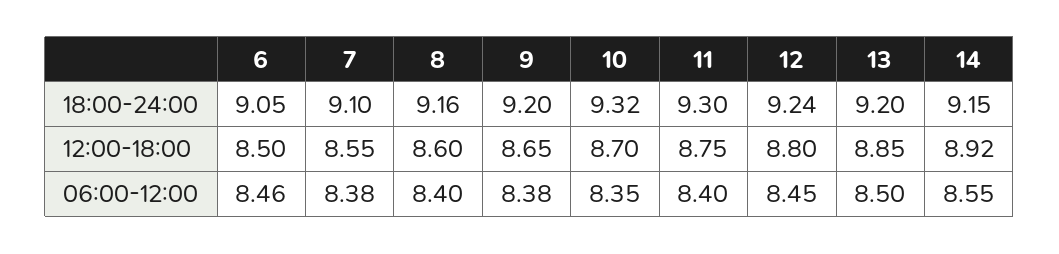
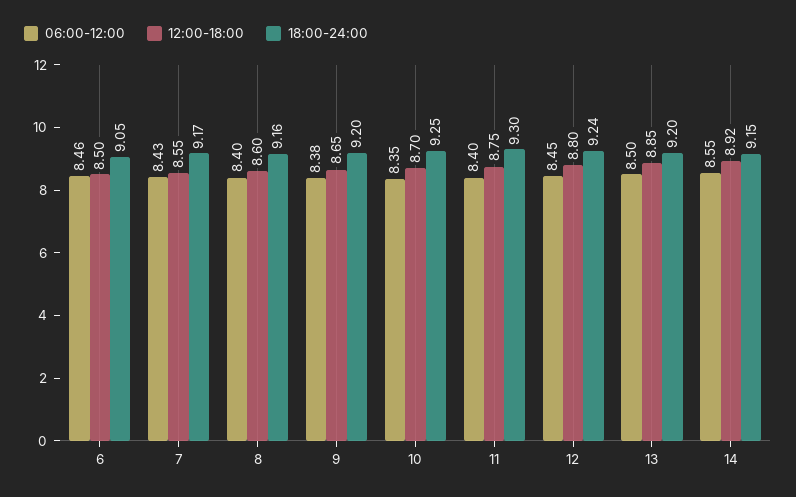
18:00-24:00, 7: 9.1 -> 9.17
18:00-24:00, 10: 9.32 -> 9.25
06:00-12:00, 7: 8.38 -> 8.43

